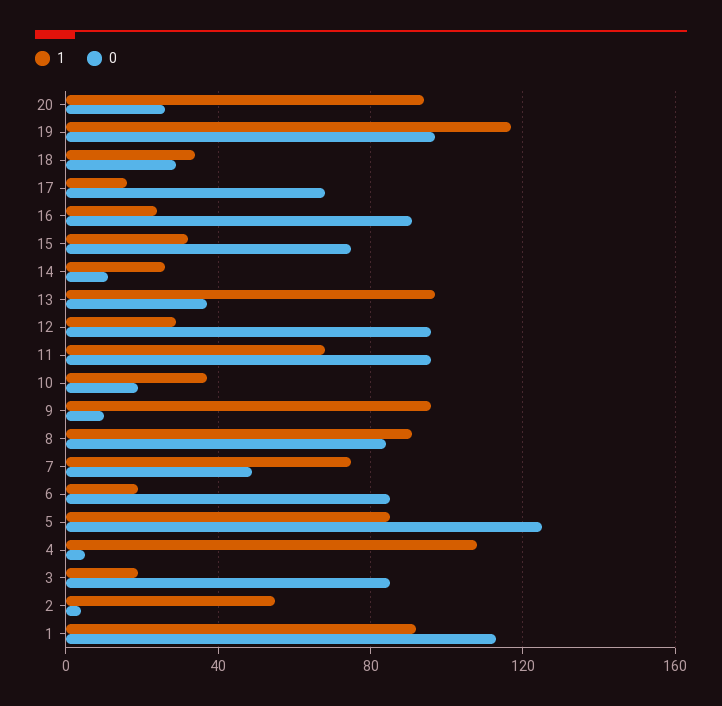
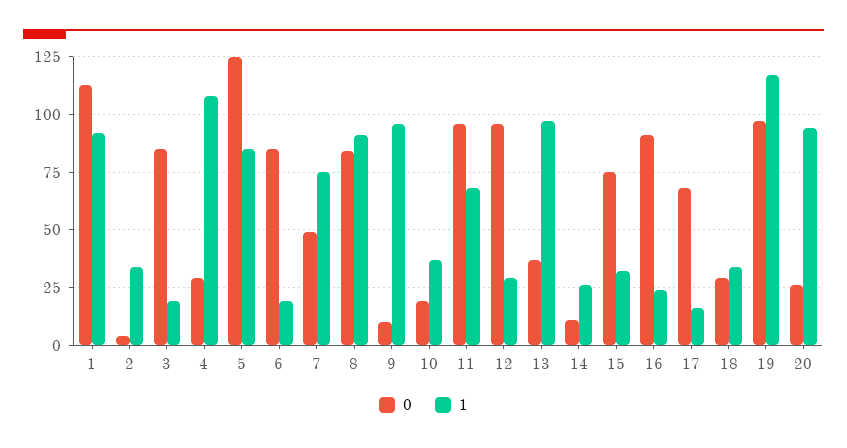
0, 4: 5 -> 30
1, 2: 55 -> 35

